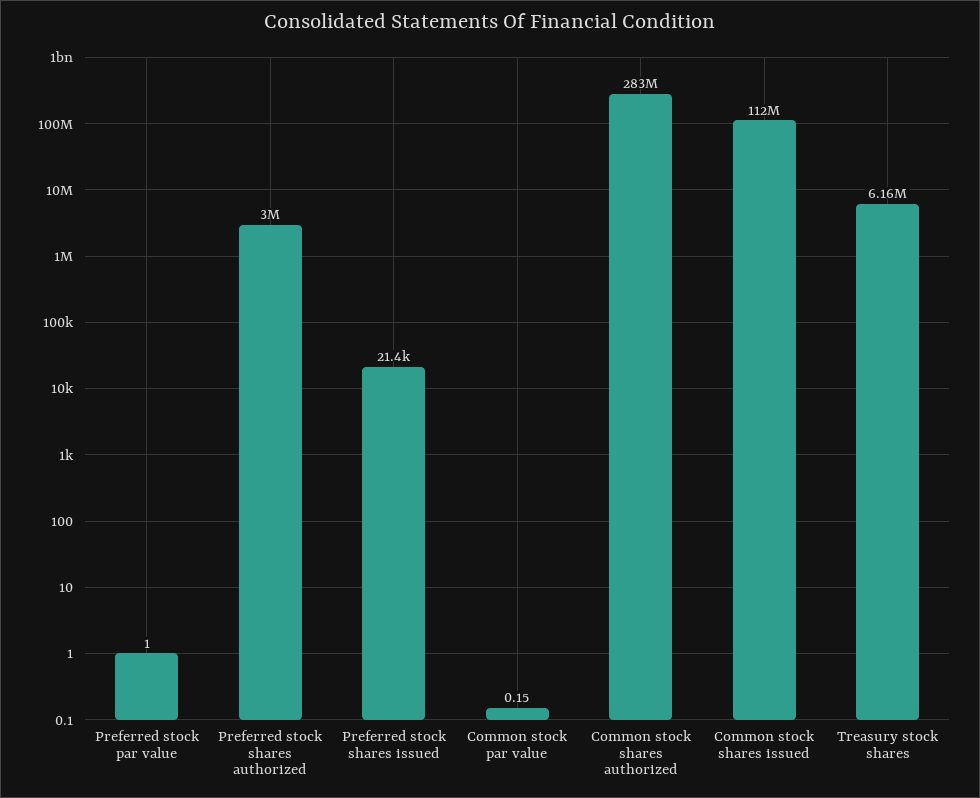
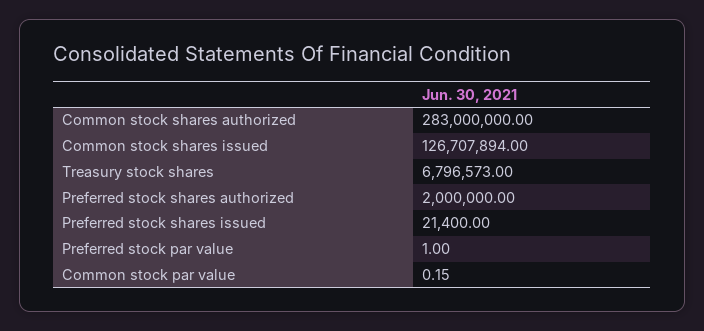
Preferred stock shares authorized: 3000000 -> 2000000
Common stock shares issued: 112000000 -> 126707894
Treasury stock shares: 6160000 -> 6796573

